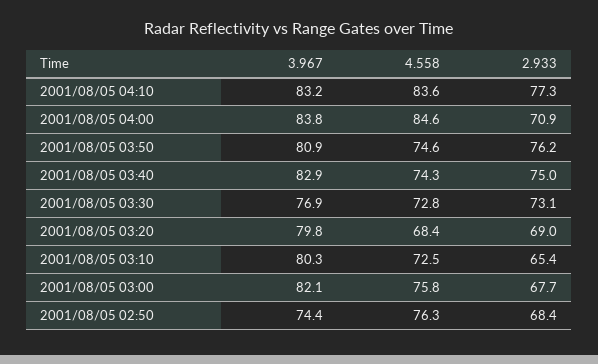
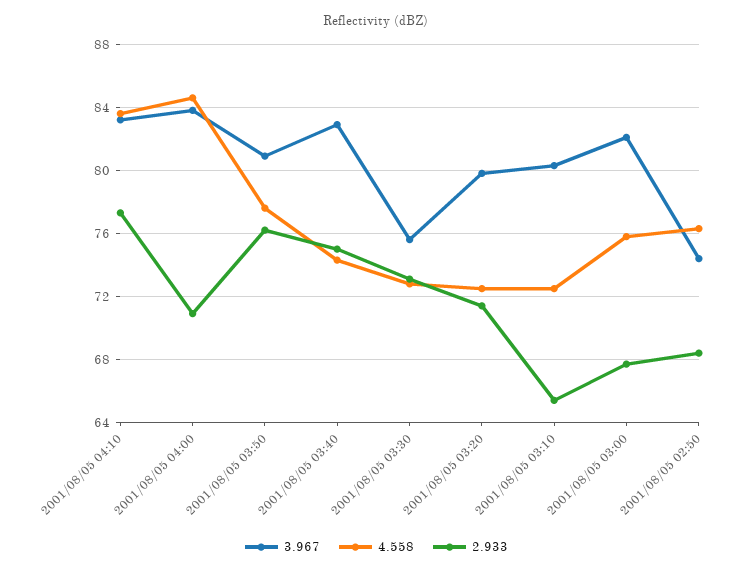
4.558, 2001/08/05 03:50: 74.6 -> 77.5
3.967, 2001/08/05 03:30: 76.9 -> 75.5
4.558, 2001/08/05 03:20: 68.4 -> 72.5
2.933, 2001/08/05 03:20: 69 -> 71.5

